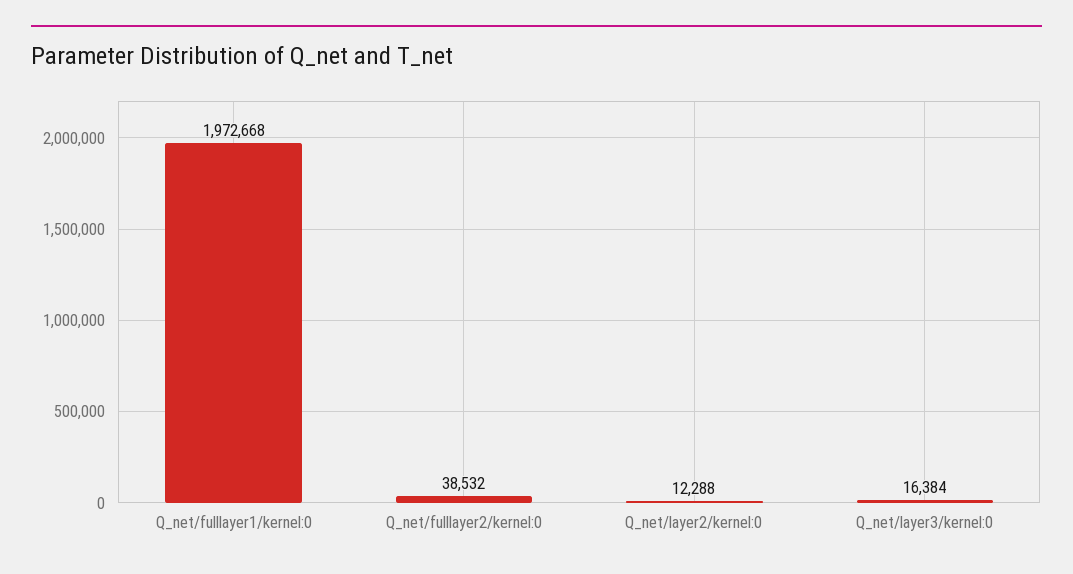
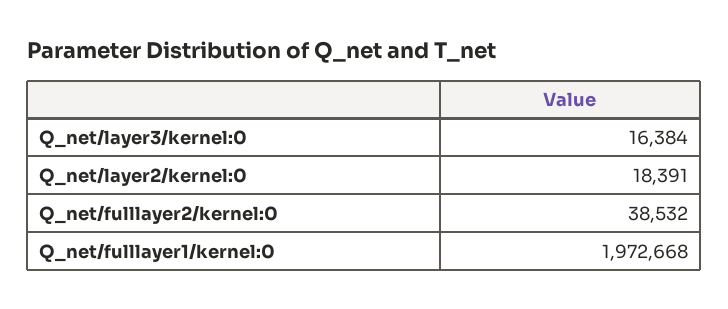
Q_net/layer2/kernel:0: 12288 -> 18391

